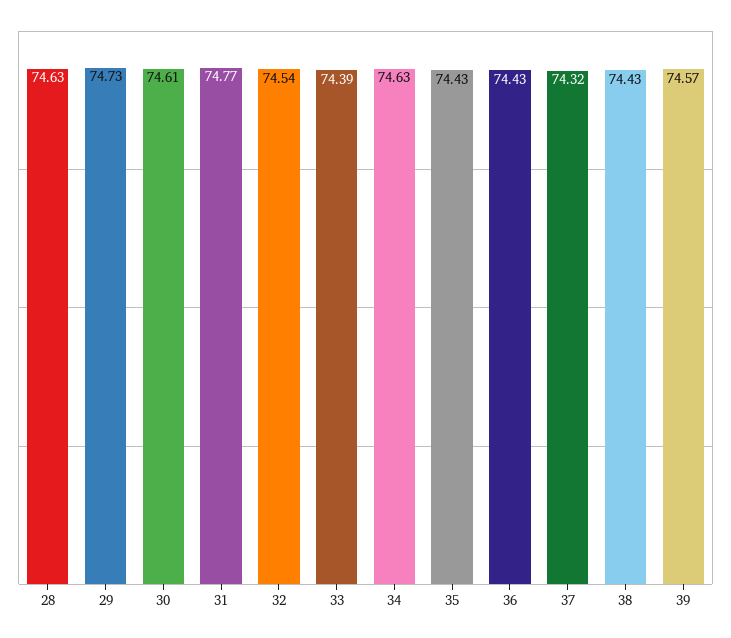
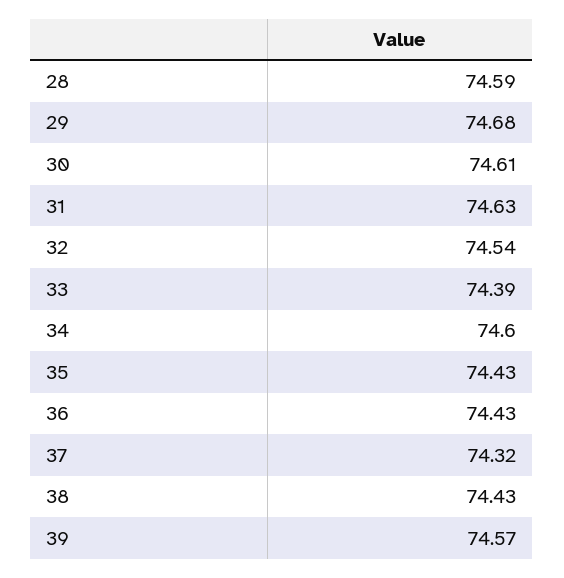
28: 74.63 -> 74.59
29: 74.73 -> 74.68
31: 74.77 -> 74.63
34: 74.63 -> 74.6

